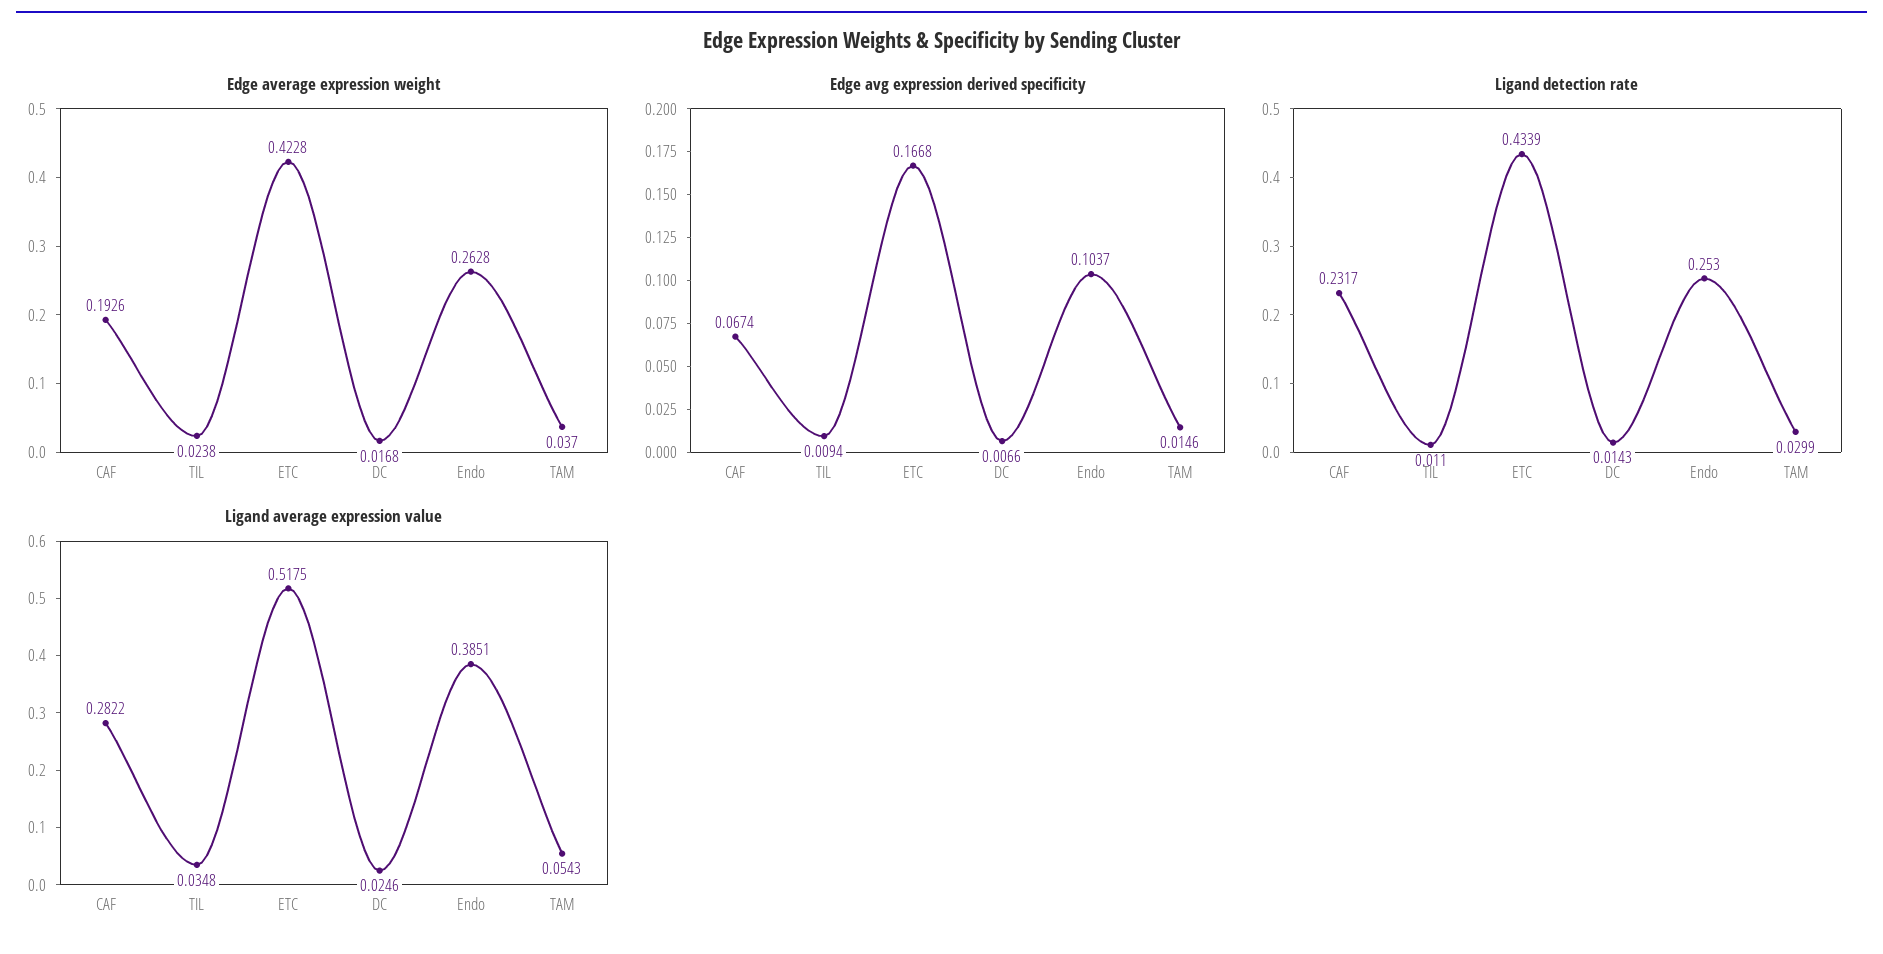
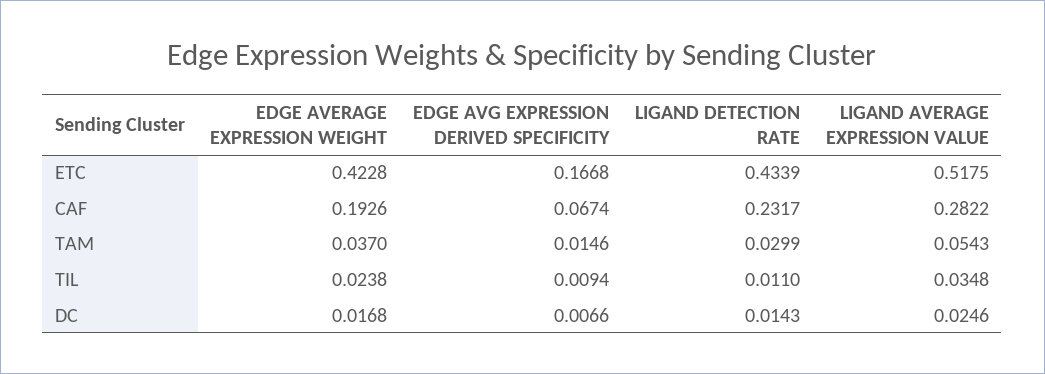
Edge average expression weight, Endo: 0.2628 -> none
Edge avg expression derived specificity, Endo: 0.1037 -> none
Ligand detection rate, Endo: 0.253 -> none
Ligand average expression value, Endo: 0.3851 -> none

